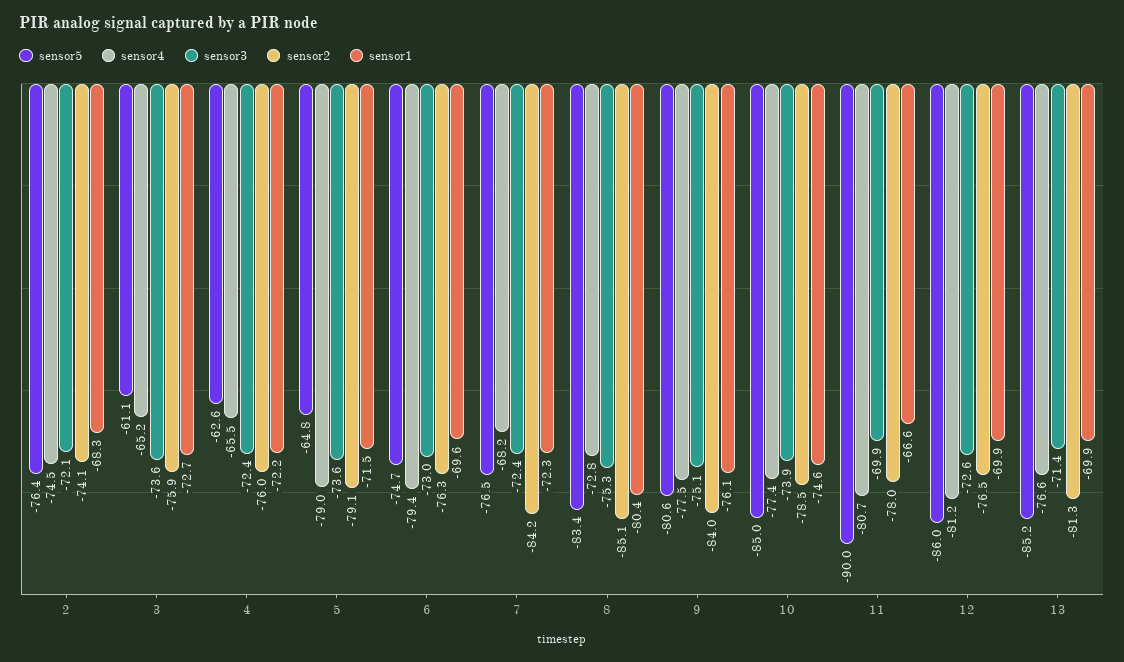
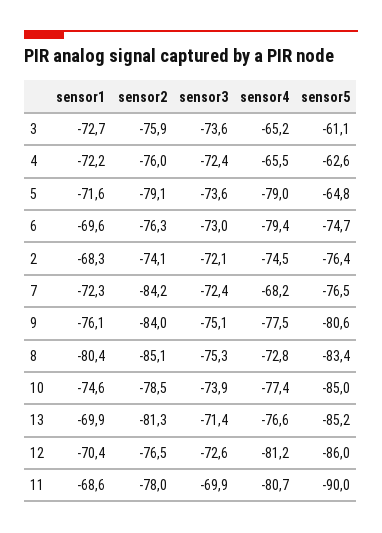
sensor1, 5: -71.5 -> -71.6
sensor1, 11: -66.6 -> -68.6
sensor1, 12: -69.9 -> -70.4

